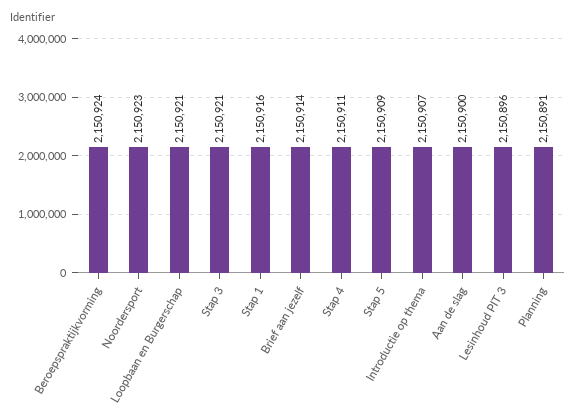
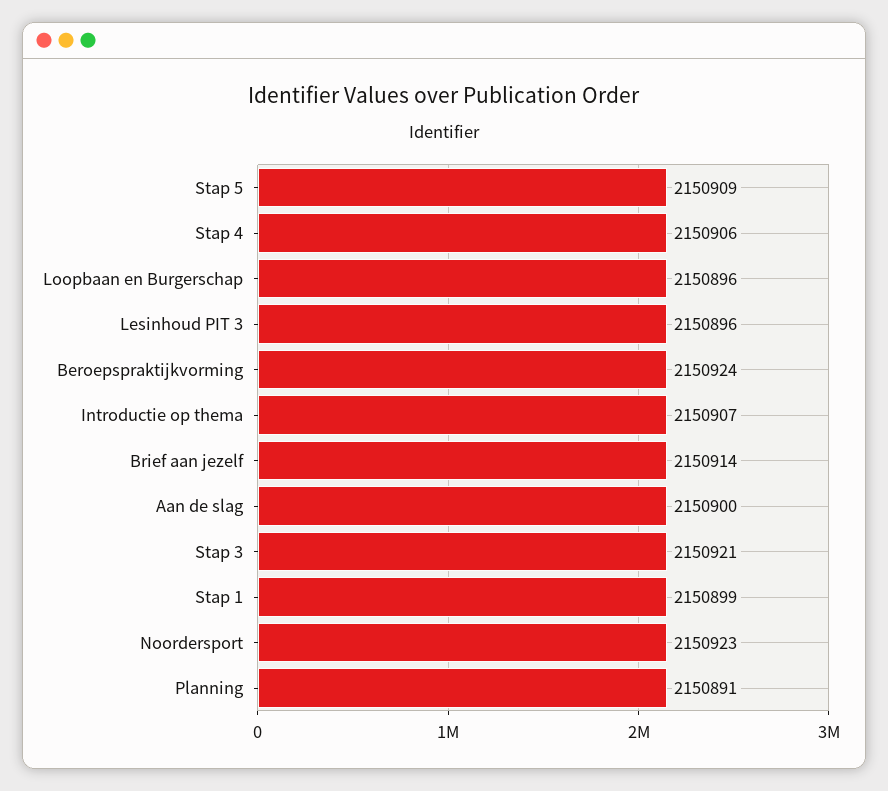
Loopbaan en Burgerschap: 2150921 -> 2150896
Stap 1: 2150916 -> 2150899
Stap 4: 2150911 -> 2150906

